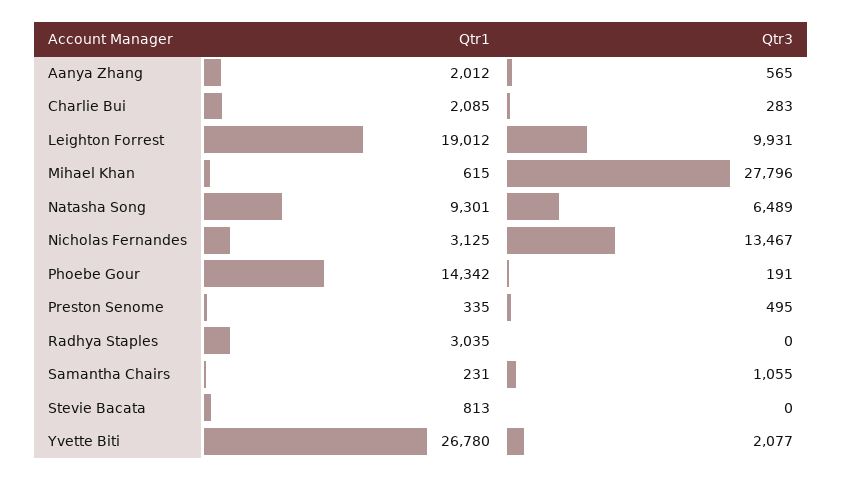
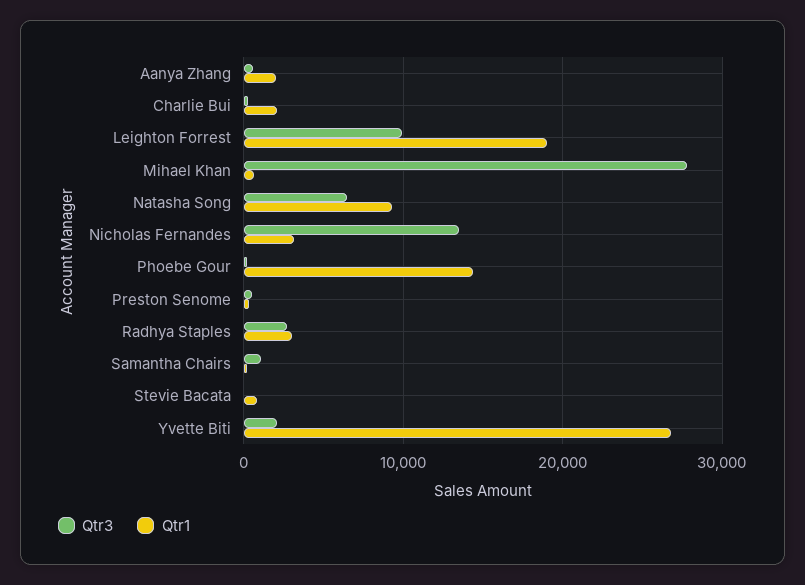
Qtr3, Radhya Staples: 0 -> 3000

